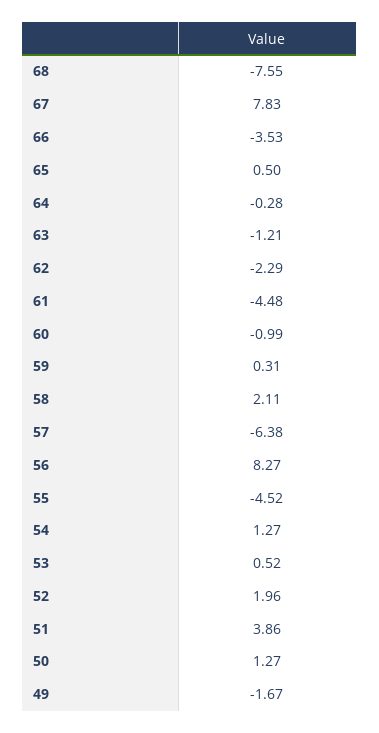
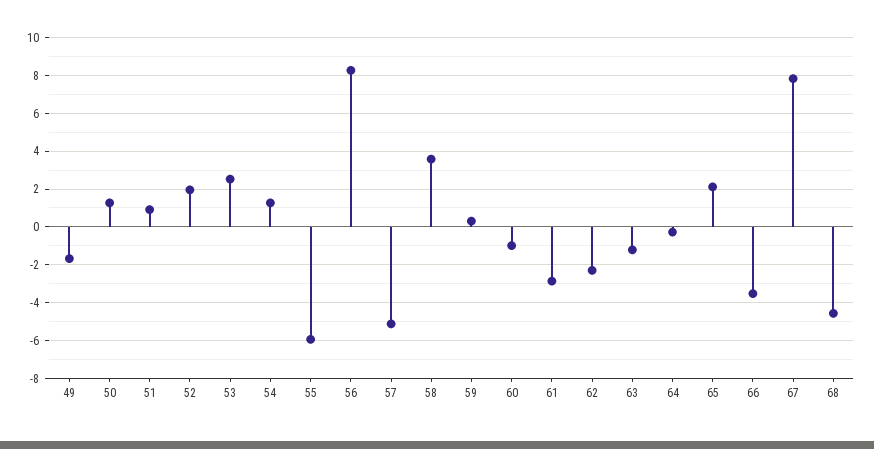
68: -7.55 -> -4.5
65: 0.5 -> 2
61: -4.48 -> -3
58: 2.11 -> 3.5
57: -6.38 -> -5
55: -4.52 -> -6
53: 0.52 -> 2.5
51: 3.86 -> 1

